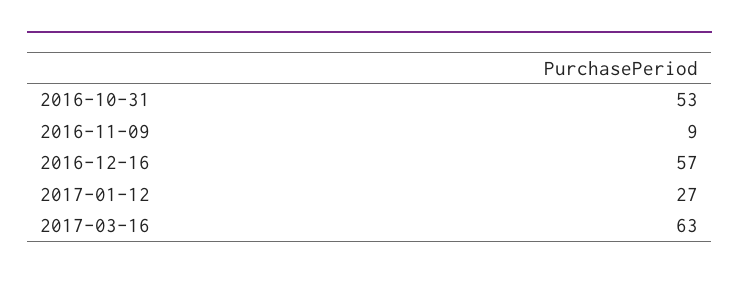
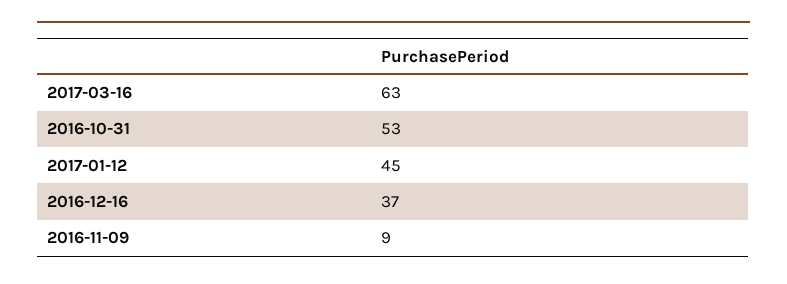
2016-12-16: 57 -> 37
2017-01-12: 27 -> 45

